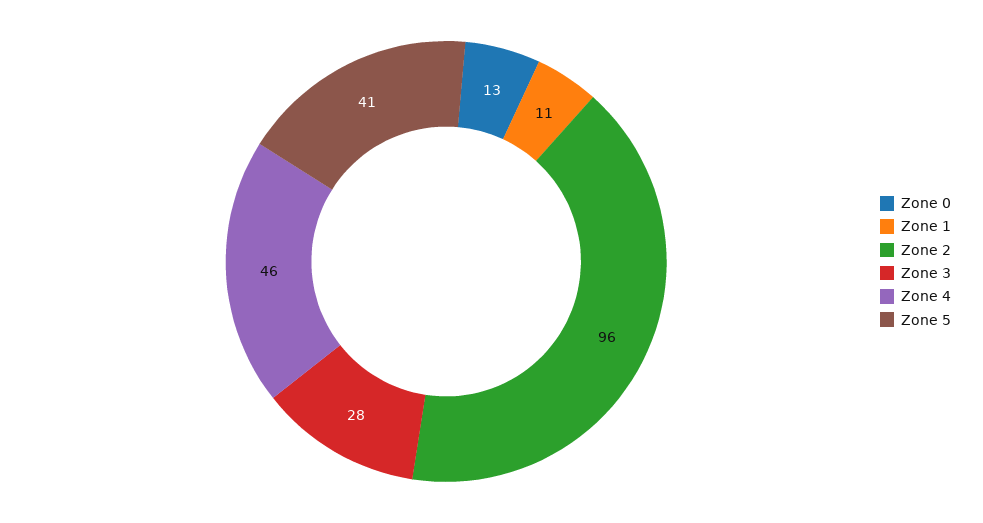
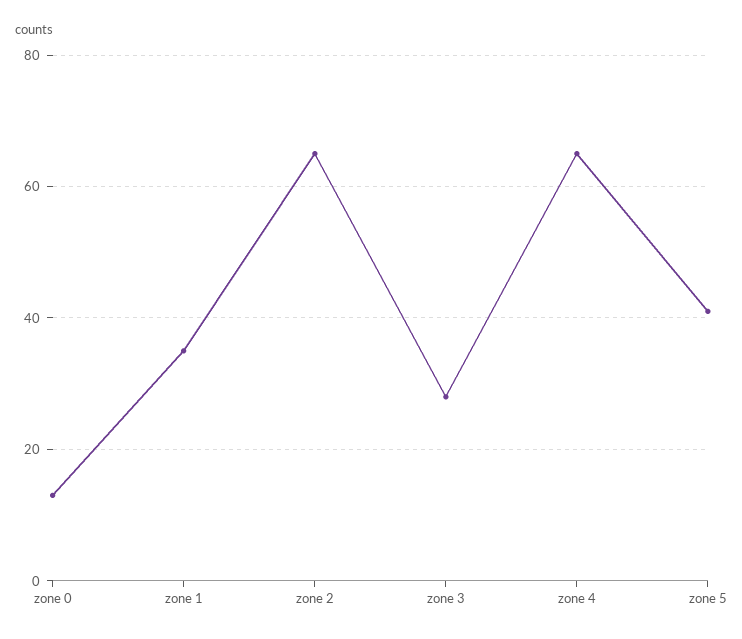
Zone 1: 11 -> 35
Zone 2: 96 -> 65
Zone 4: 46 -> 65

